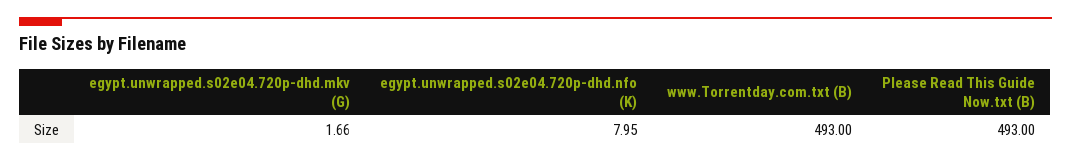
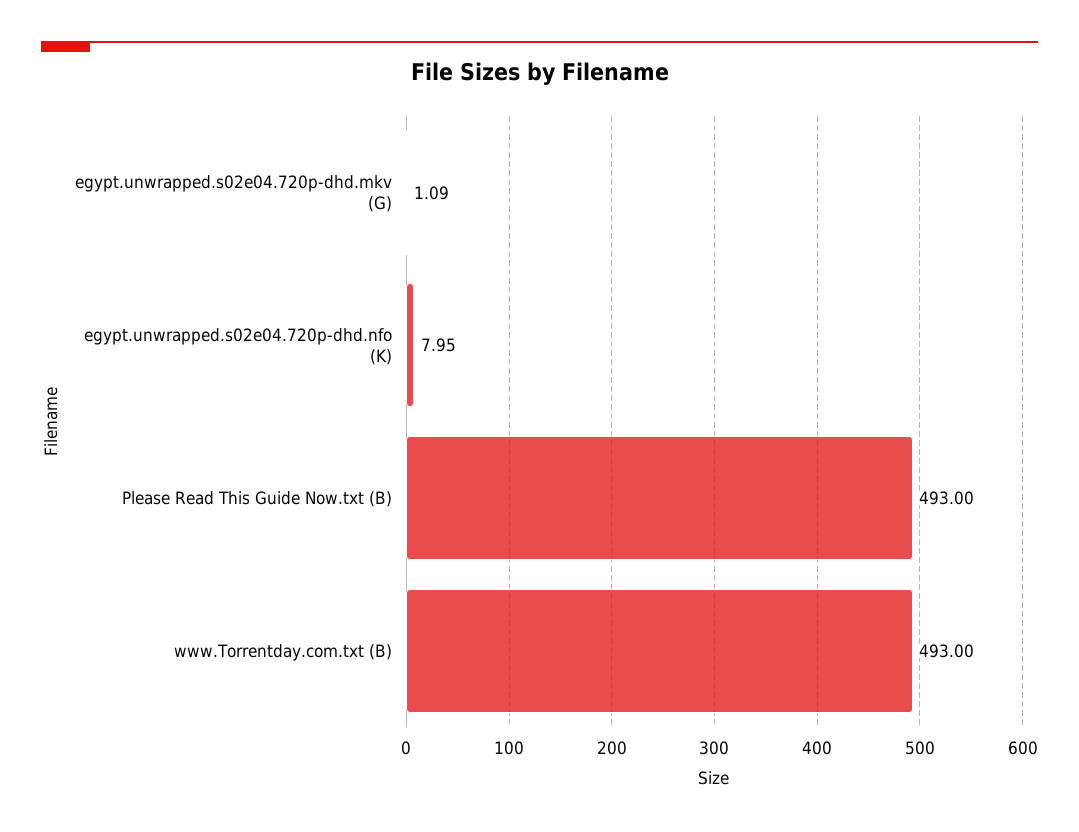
egypt.unwrapped.s02e04.720p-dhd.mkv (G): 1.66 -> 1.09

